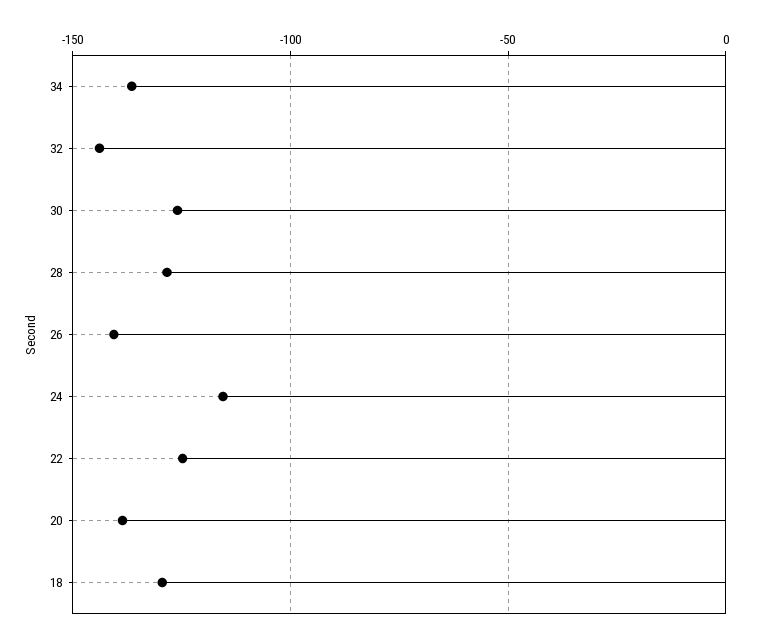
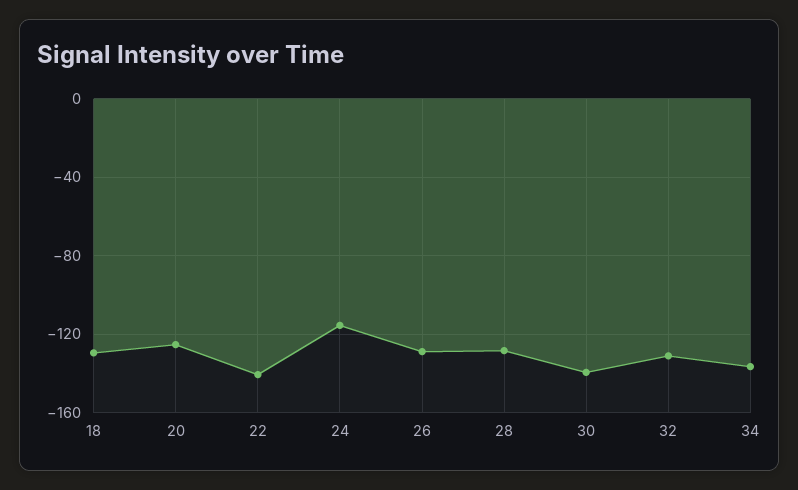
32: -145 -> -130
30: -125 -> -140
26: -140 -> -130
22: -125 -> -140
20: -140 -> -125

